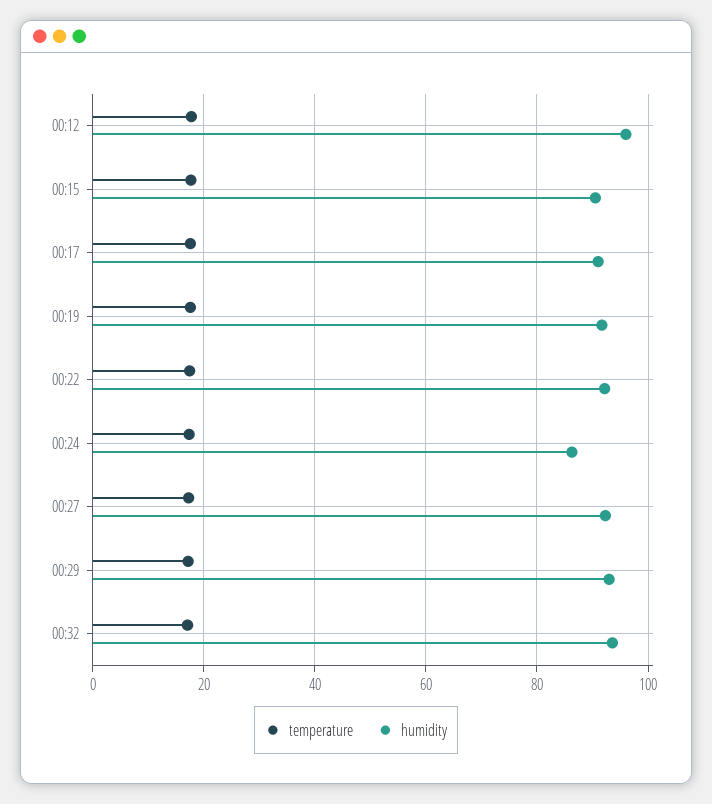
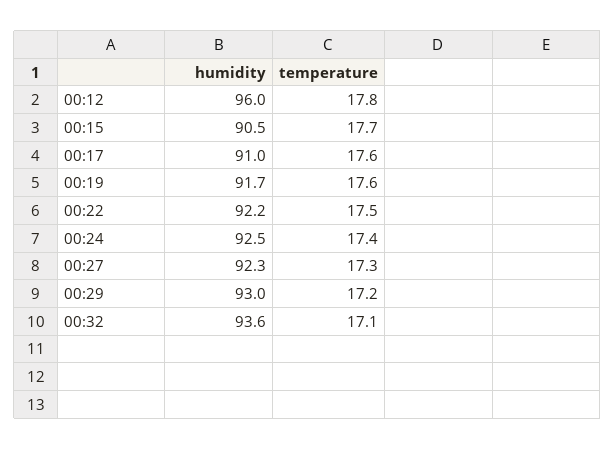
humidity, 00:24: 86 -> 92.5

